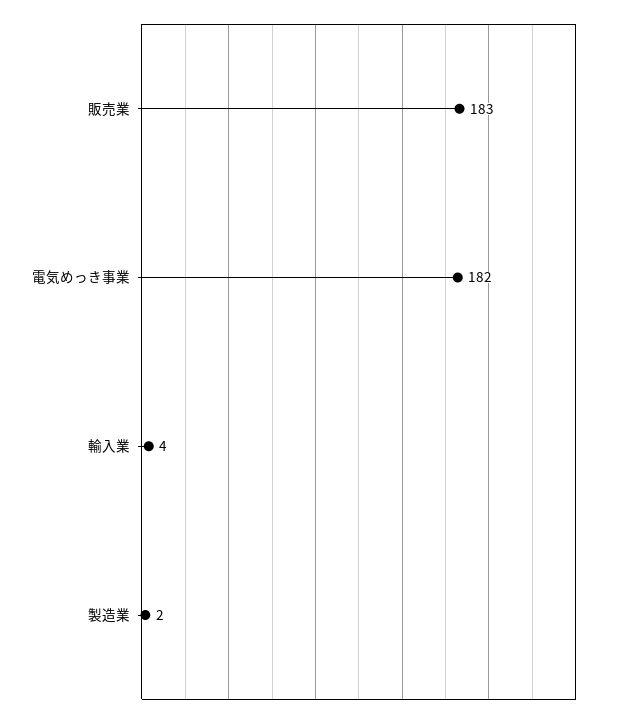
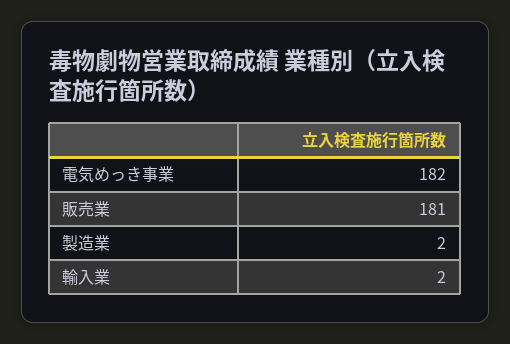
販売業: 183 -> 181
輸入業: 4 -> 2

